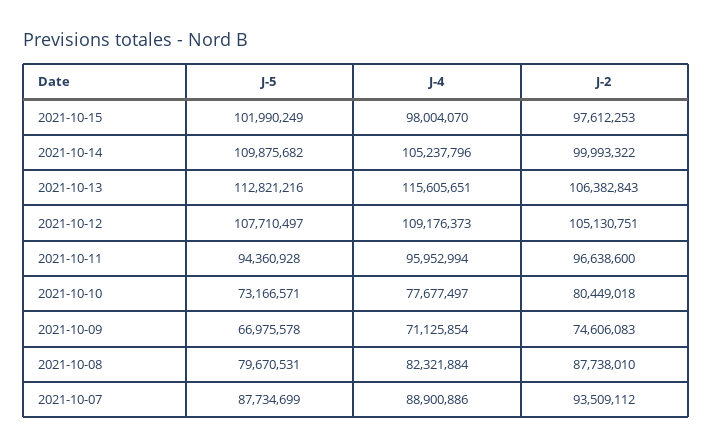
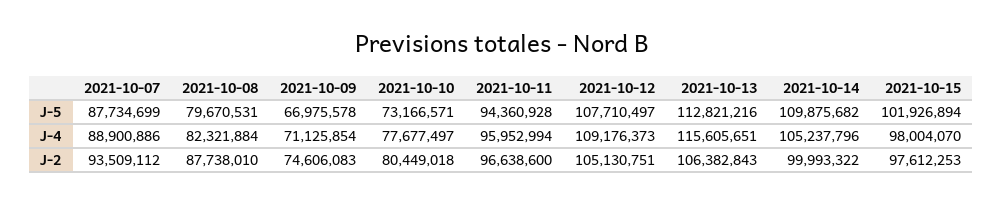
J-5, 2021-10-15: 101990249 -> 101926894

